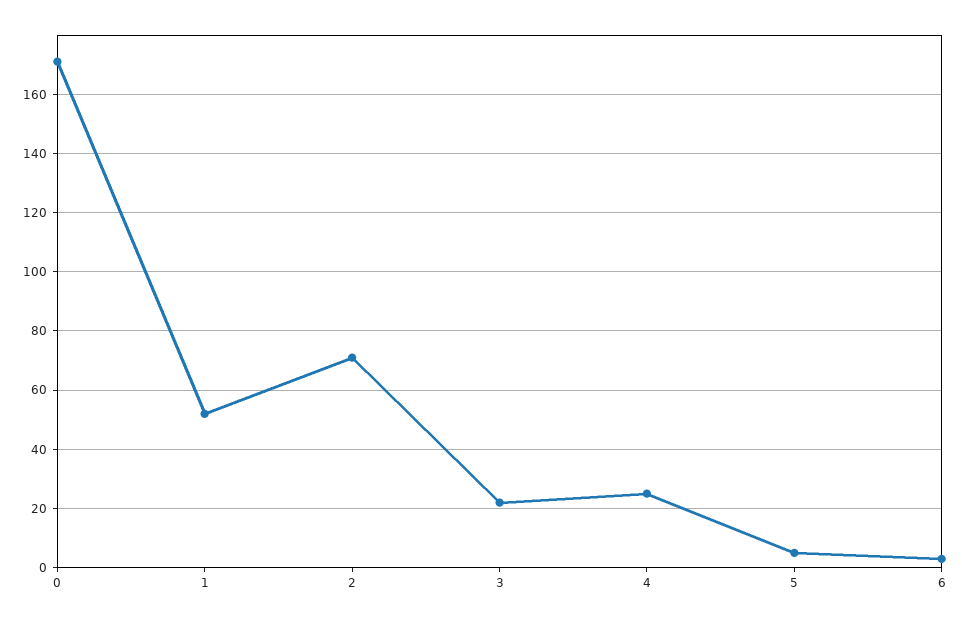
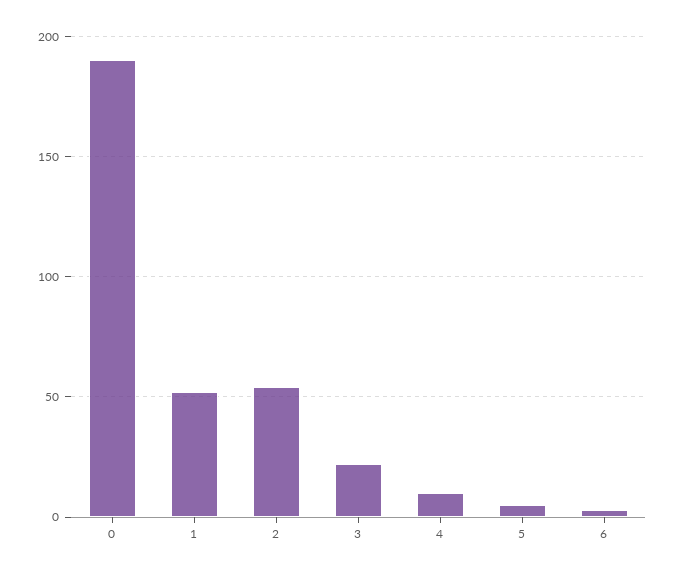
0: 170 -> 190
2: 70 -> 55
4: 25 -> 10

